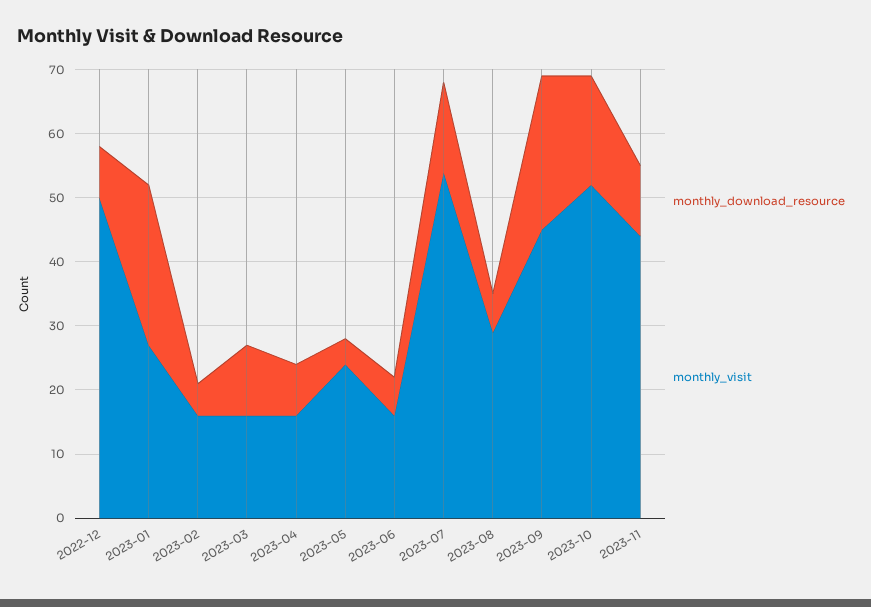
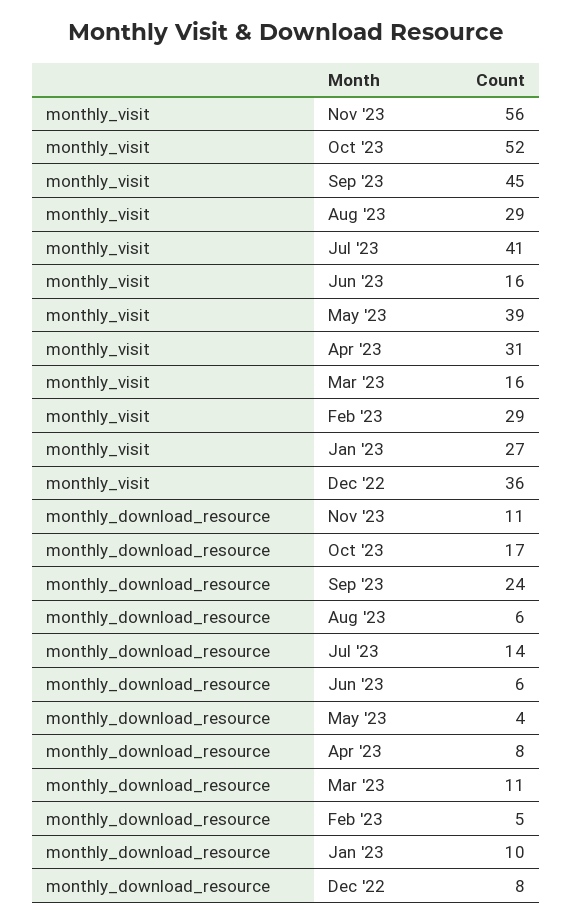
monthly_visit, 2022-12: 50 -> 36
monthly_download_resource, 2023-01: 25 -> 10
monthly_visit, 2023-02: 15 -> 29
monthly_visit, 2023-04: 15 -> 31
monthly_visit, 2023-05: 25 -> 39
monthly_visit, 2023-07: 55 -> 41
monthly_visit, 2023-11: 45 -> 56

